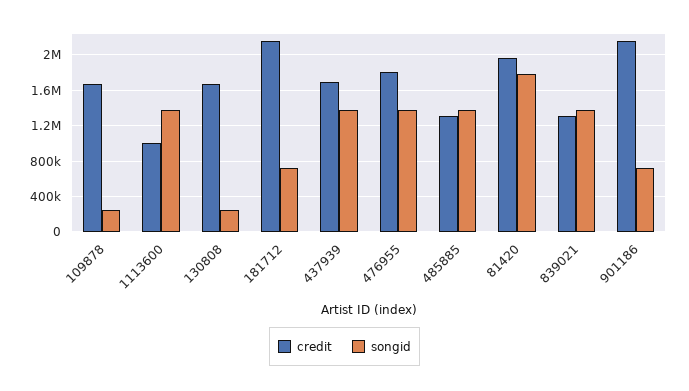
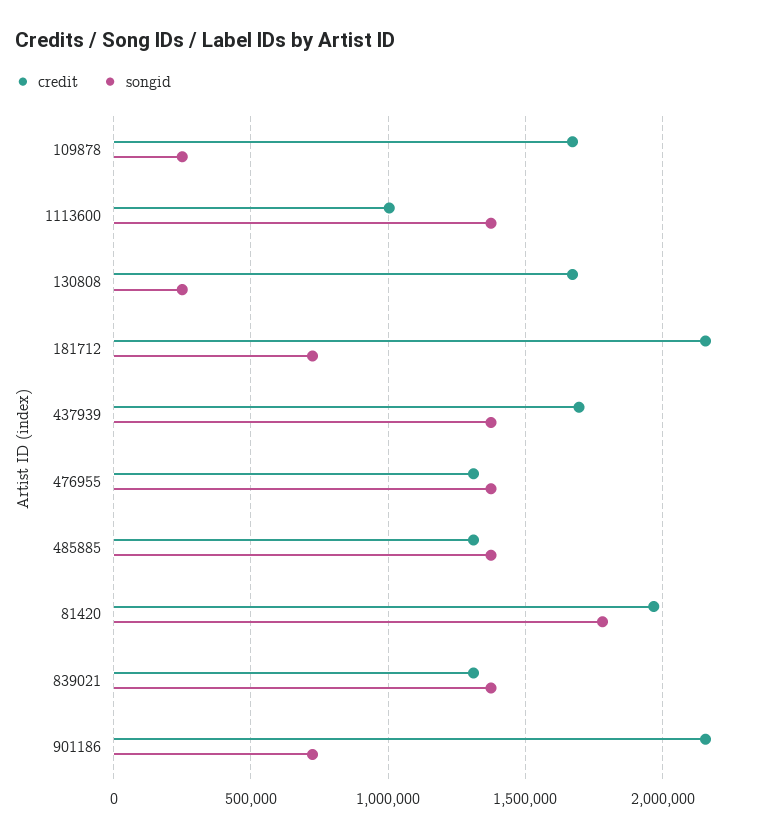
credit, 476955: 1800000 -> 1300000

